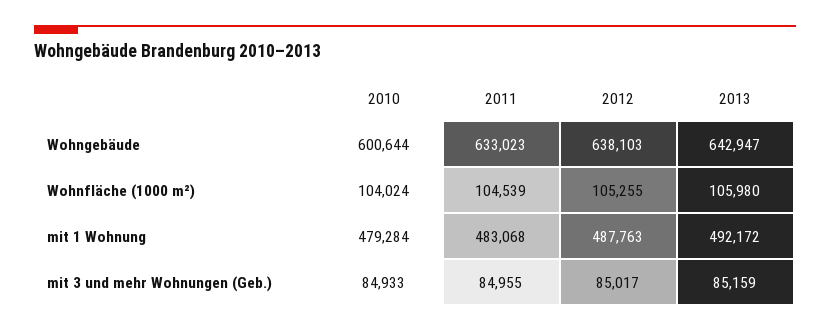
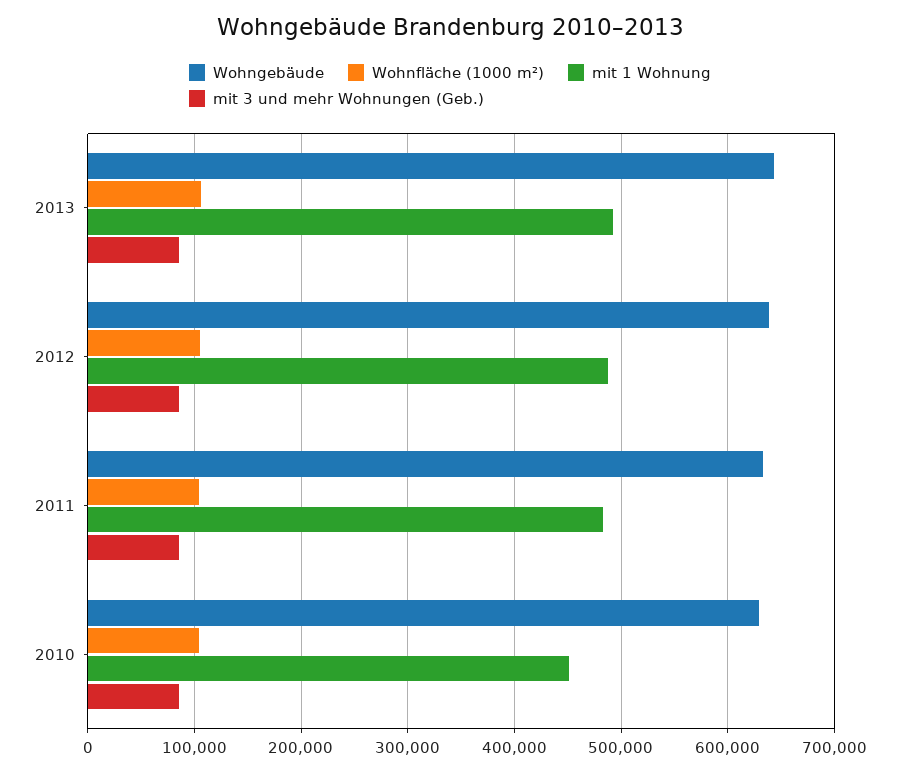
Wohngebäude, 2010: 600644 -> 630000
mit 1 Wohnung, 2010: 479284 -> 450000

